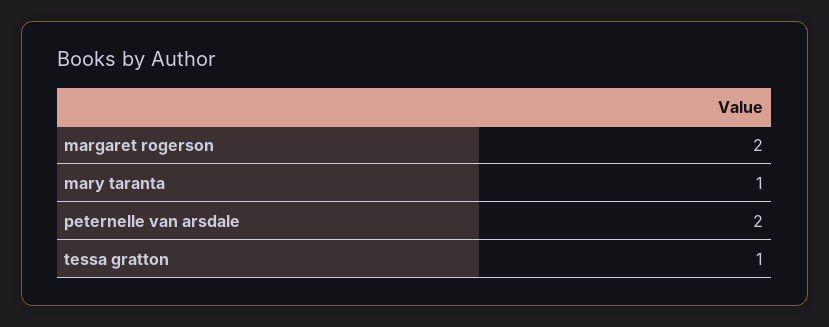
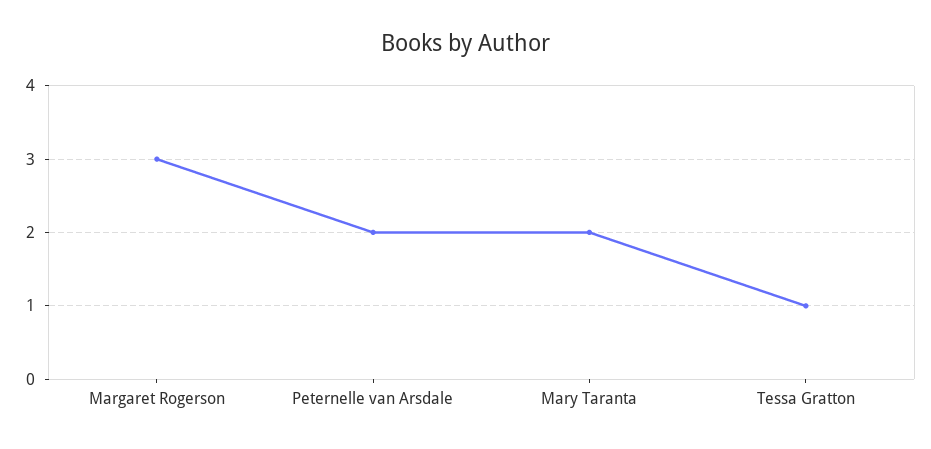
margaret rogerson: 2 -> 3
mary taranta: 1 -> 2

